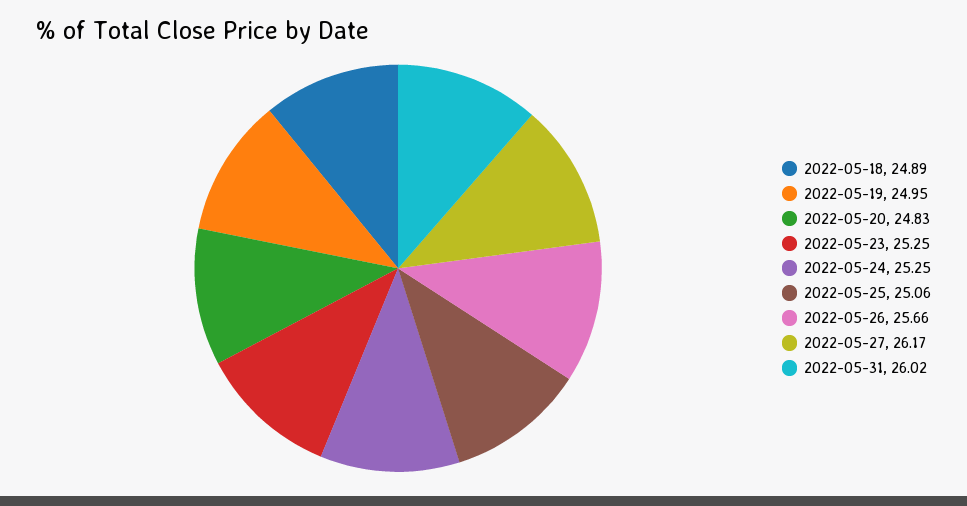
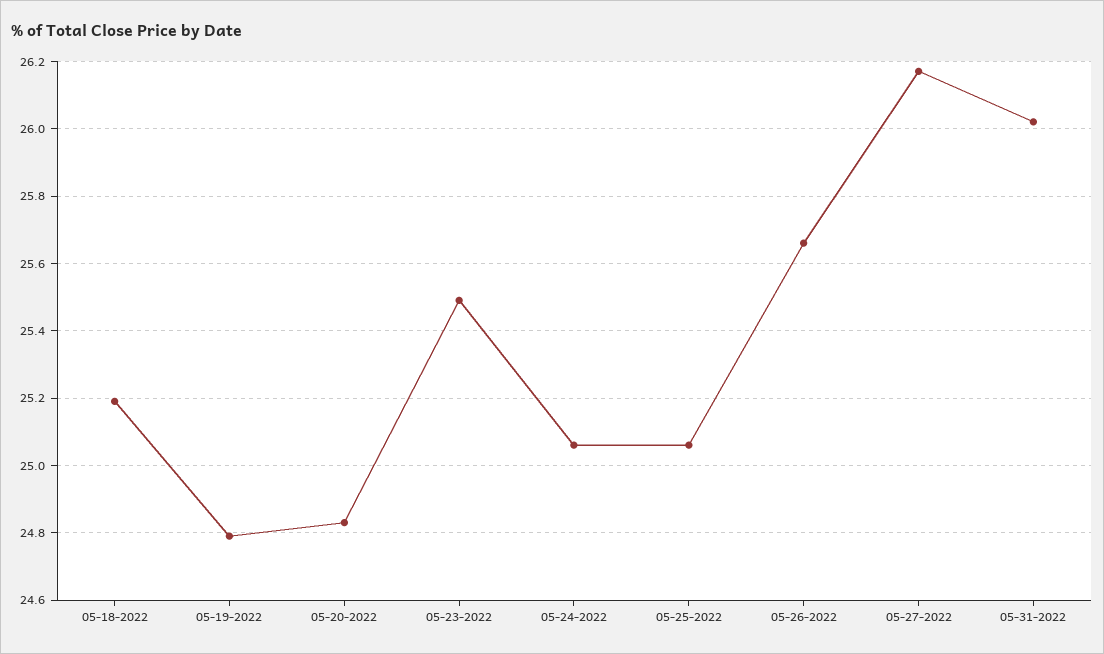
2022-05-18: 24.89 -> 25.2
2022-05-19: 24.95 -> 24.8
2022-05-23: 25.25 -> 25.5
2022-05-24: 25.25 -> 25.05

